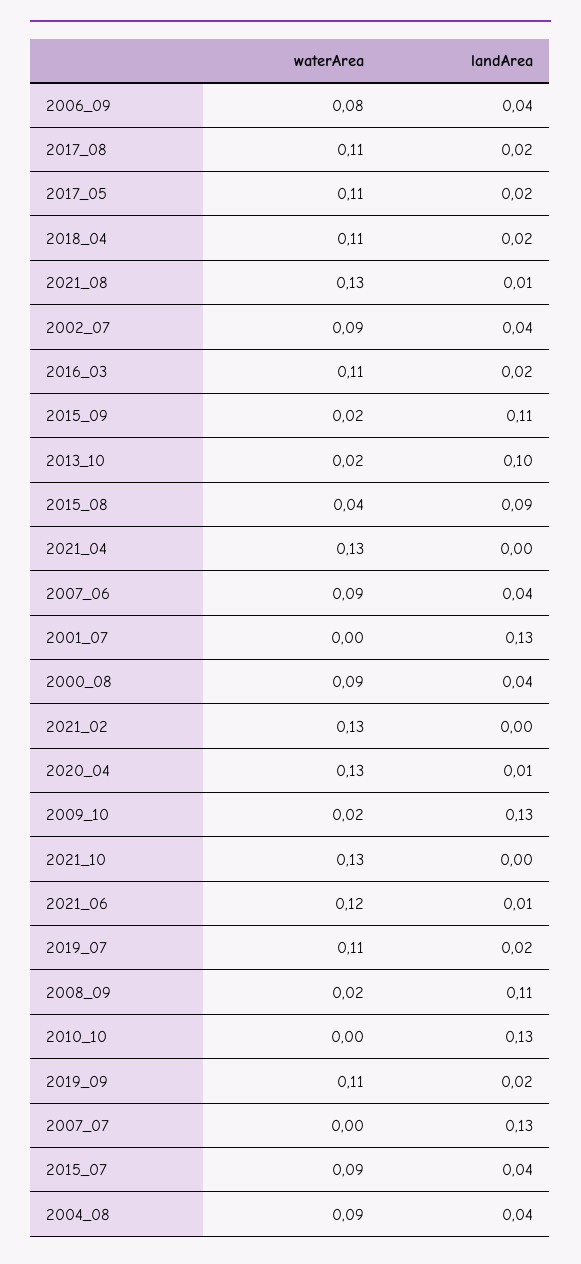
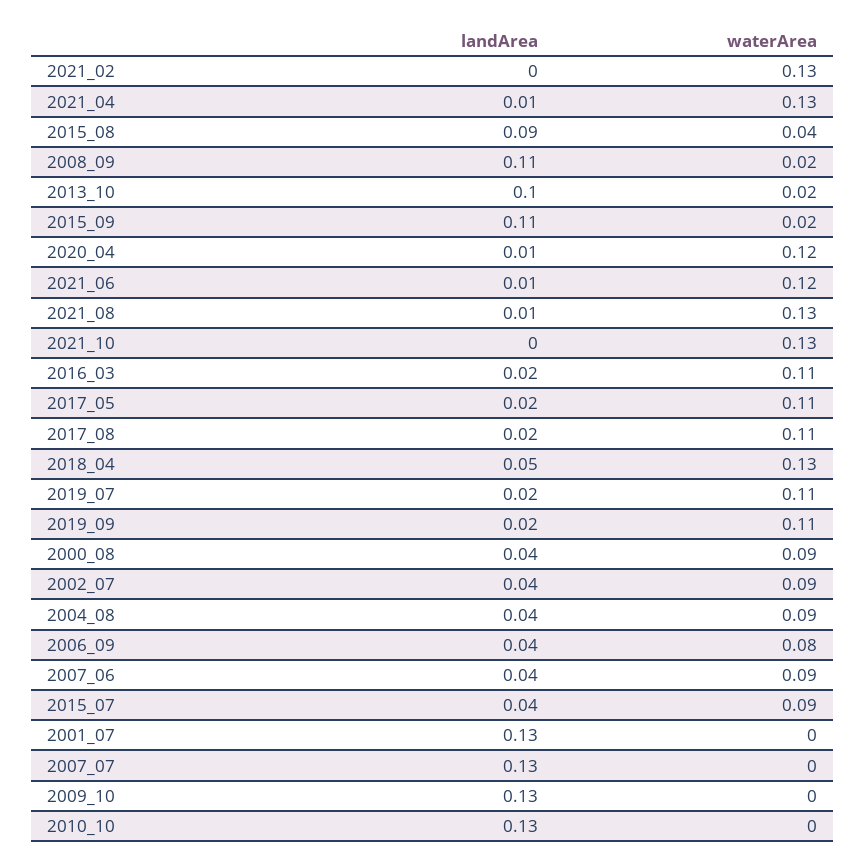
waterArea, 2018_04: 0.11 -> 0.13
landArea, 2018_04: 0.02 -> 0.05
landArea, 2021_04: 0 -> 0.01
waterArea, 2020_04: 0.13 -> 0.12
waterArea, 2009_10: 0.02 -> 0

